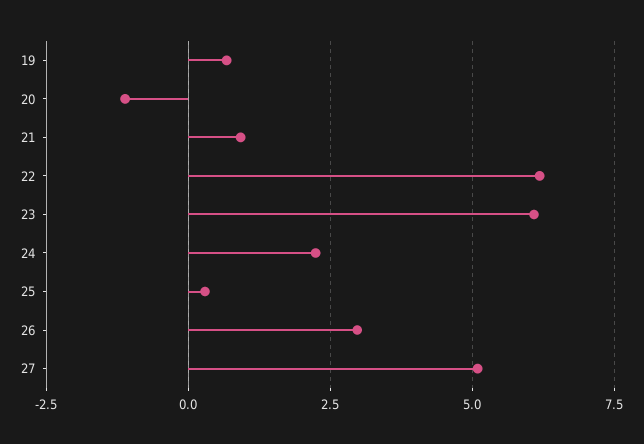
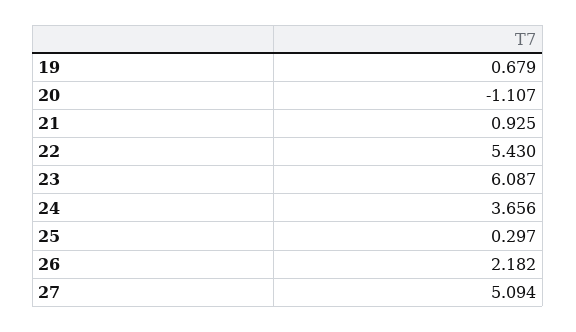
22: 6.25 -> 5.43
24: 2.25 -> 3.656
26: 3 -> 2.182

